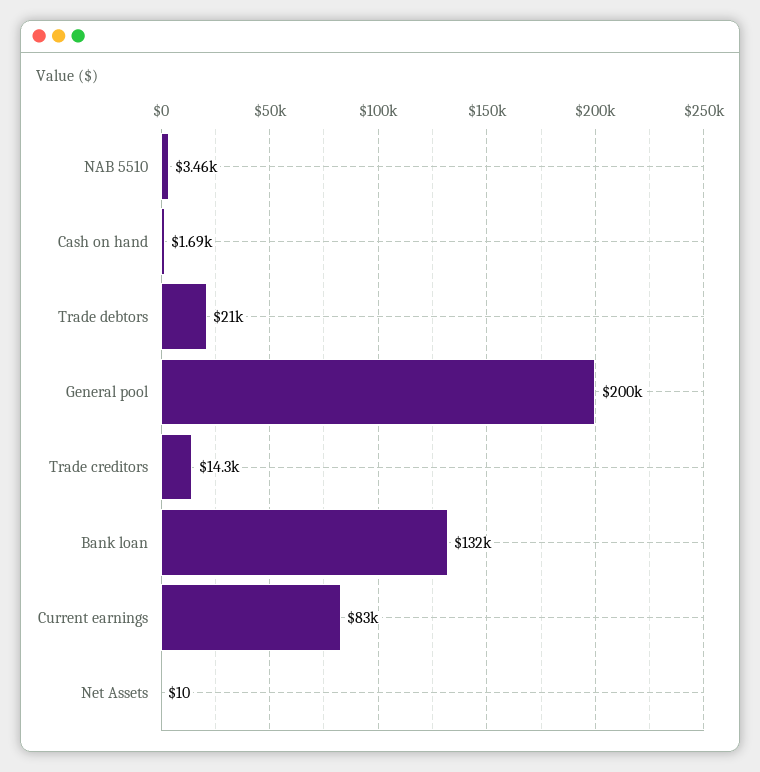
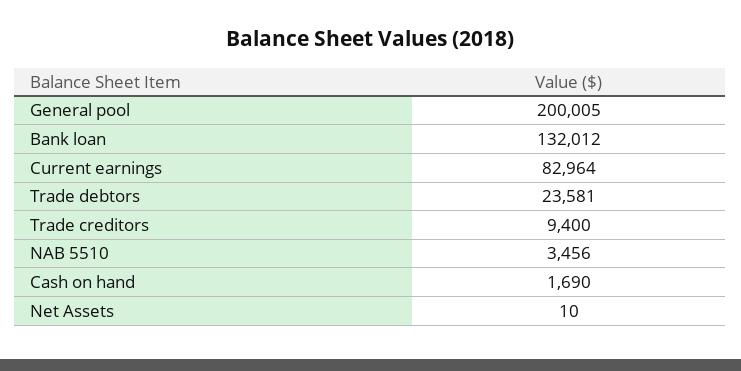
Trade debtors: 21000 -> 23581
Trade creditors: 14300 -> 9400

